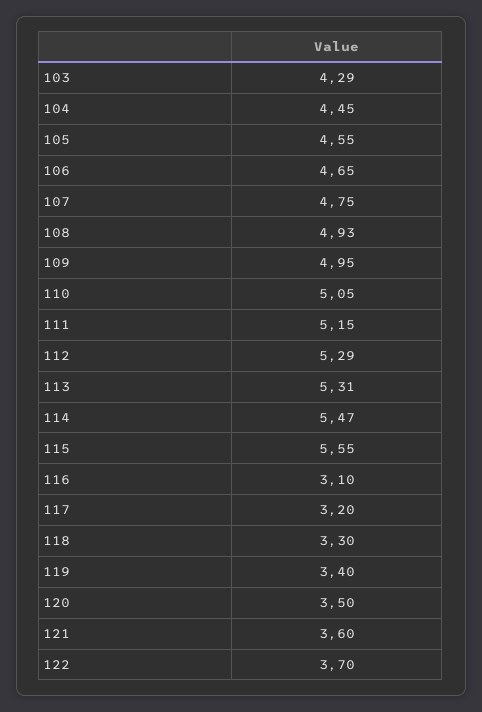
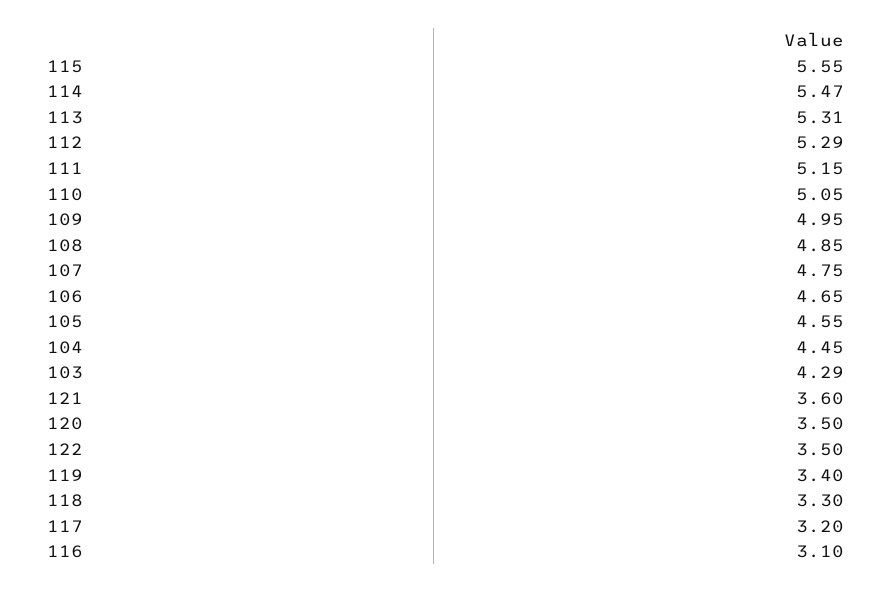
108: 4.93 -> 4.85
122: 3.7 -> 3.5

